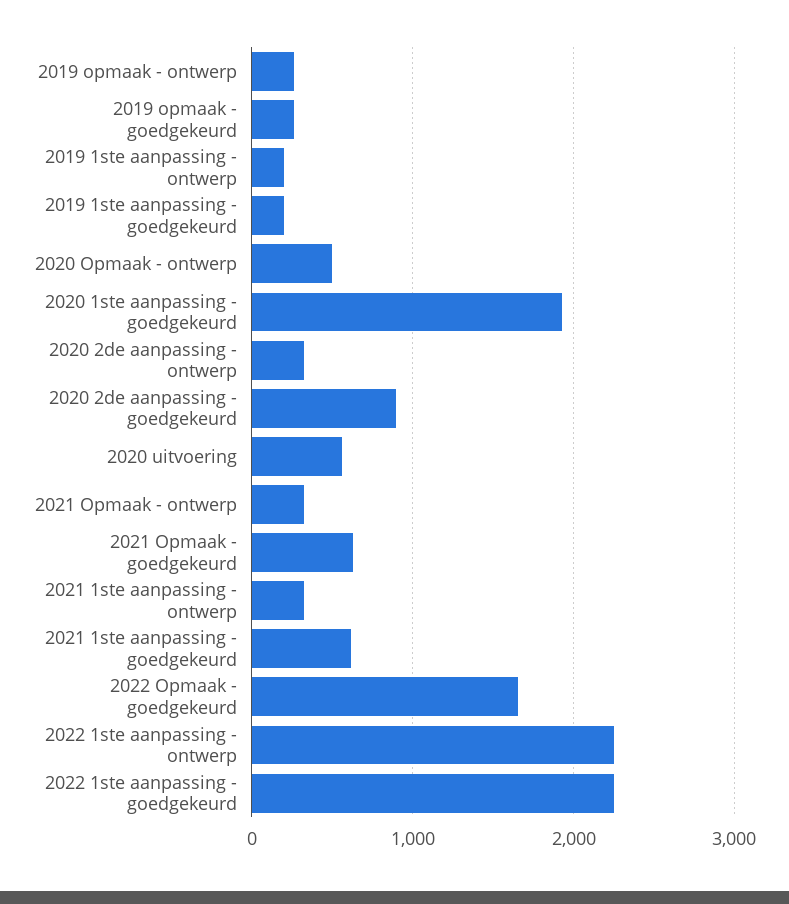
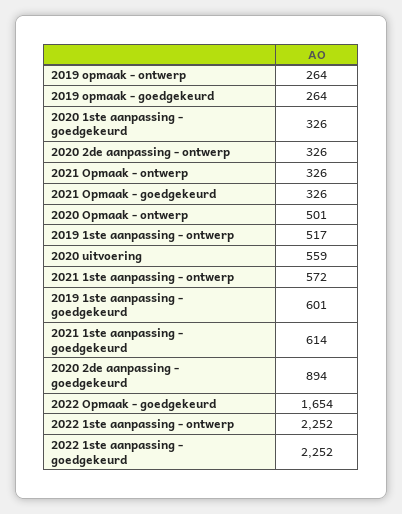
2019 1ste aanpassing - ontwerp: 200 -> 517
2019 1ste aanpassing - goedgekeurd: 200 -> 601
2020 1ste aanpassing - goedgekeurd: 1900 -> 326
2021 Opmaak - goedgekeurd: 600 -> 326
2021 1ste aanpassing - ontwerp: 300 -> 572

